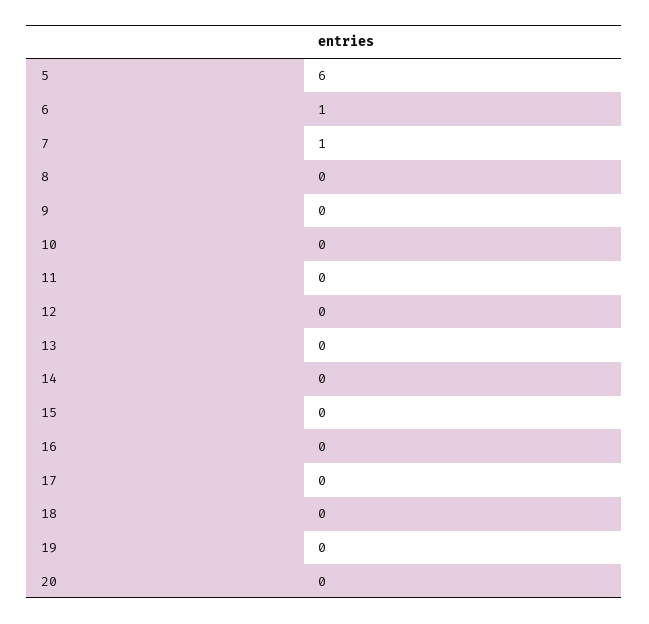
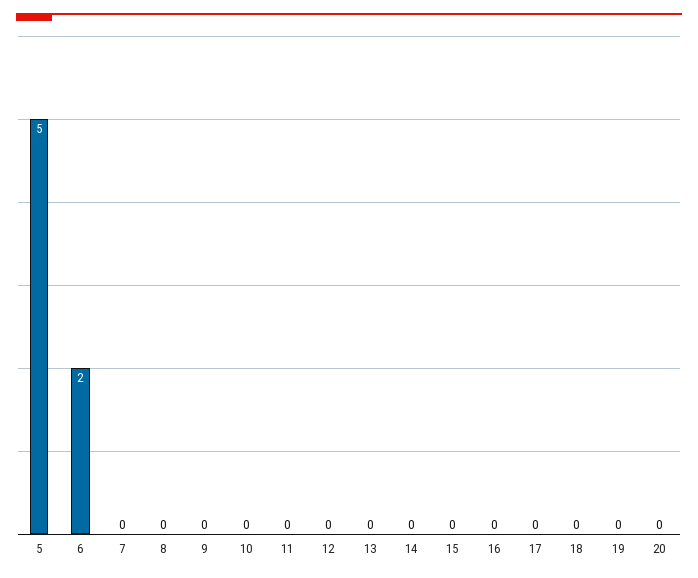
5: 6 -> 5
6: 1 -> 2
7: 1 -> 0

